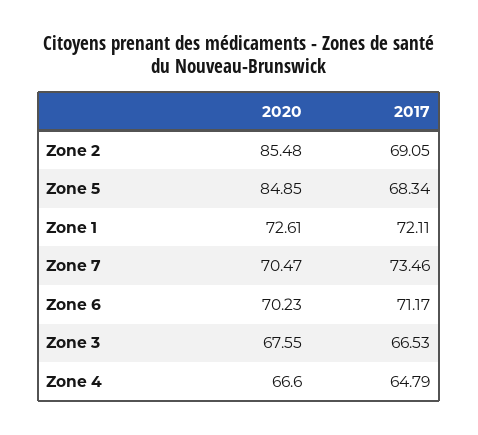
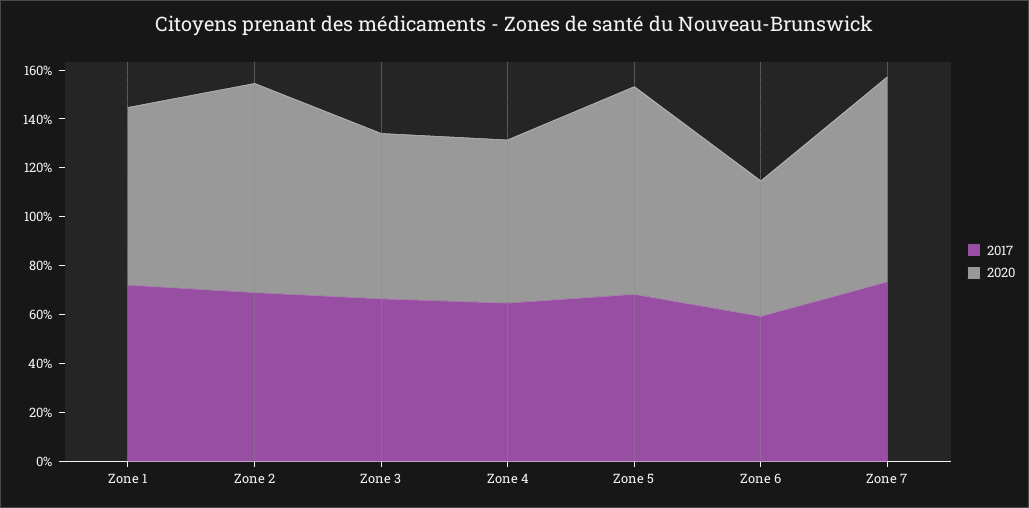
2020, Zone 7: 70.47 -> 85
2020, Zone 6: 70.23 -> 55
2017, Zone 6: 71.17 -> 60

